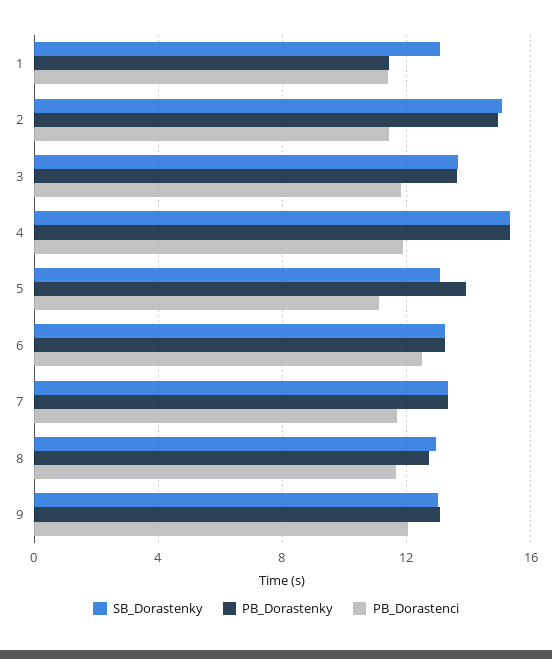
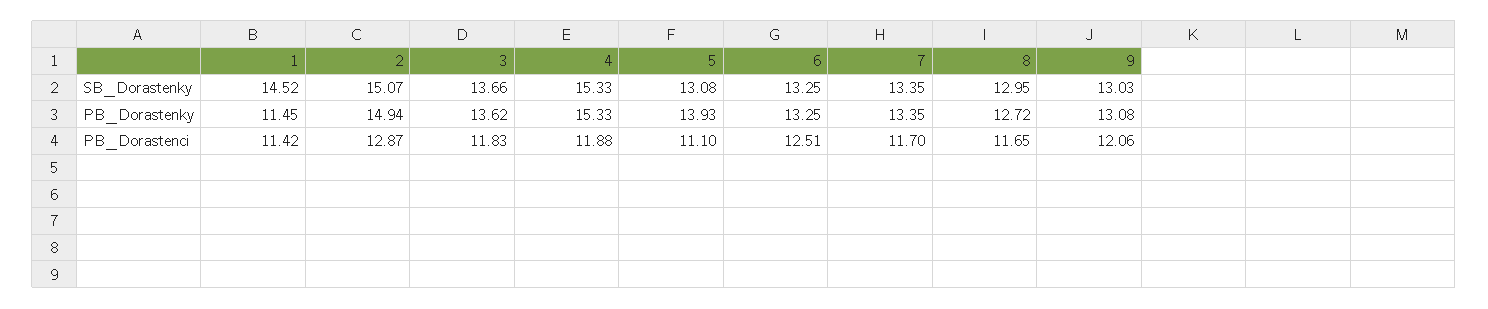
SB_Dorastenky, 1: 13 -> 14.52
PB_Dorastenci, 2: 11.5 -> 12.87

